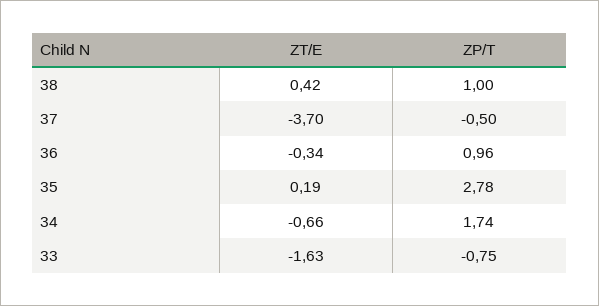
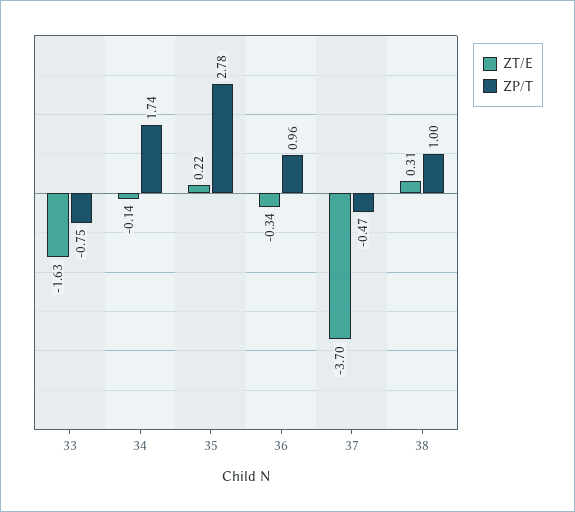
ZT/E, 38: 0.42 -> 0.31
ZP/T, 37: -0.5 -> -0.47
ZT/E, 35: 0.19 -> 0.22
ZT/E, 34: -0.66 -> -0.14

